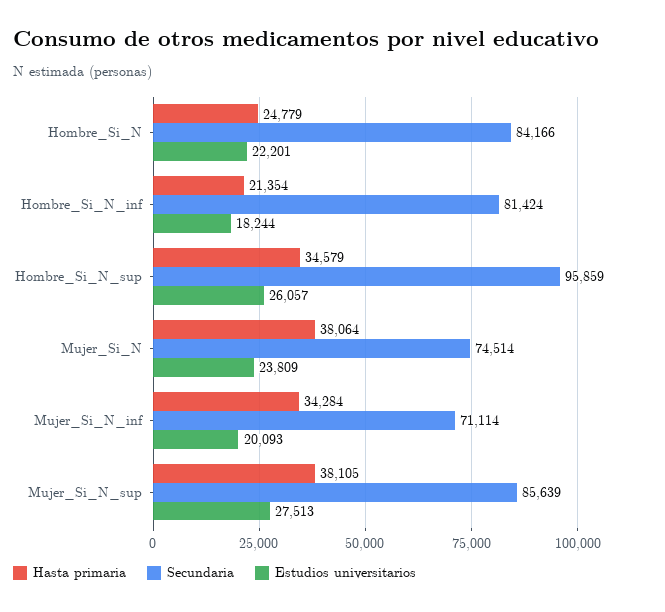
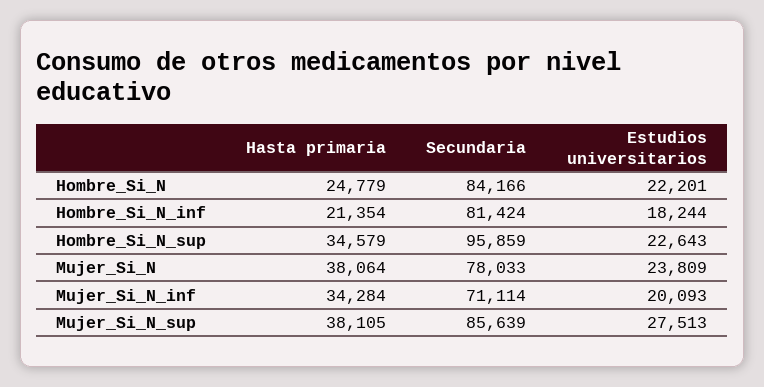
Estudios universitarios, Hombre_Si_N_sup: 26057 -> 22643
Secundaria, Mujer_Si_N: 74514 -> 78033

